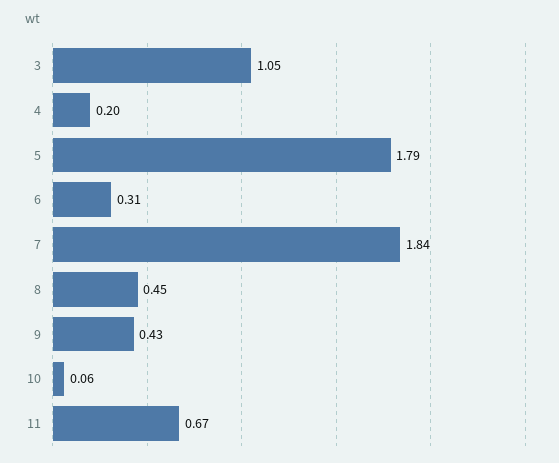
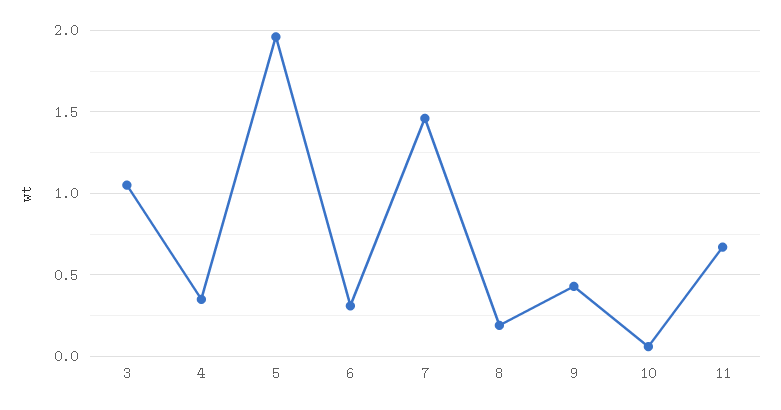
4: 0.2 -> 0.35
5: 1.79 -> 1.95
7: 1.84 -> 1.45
8: 0.45 -> 0.2

